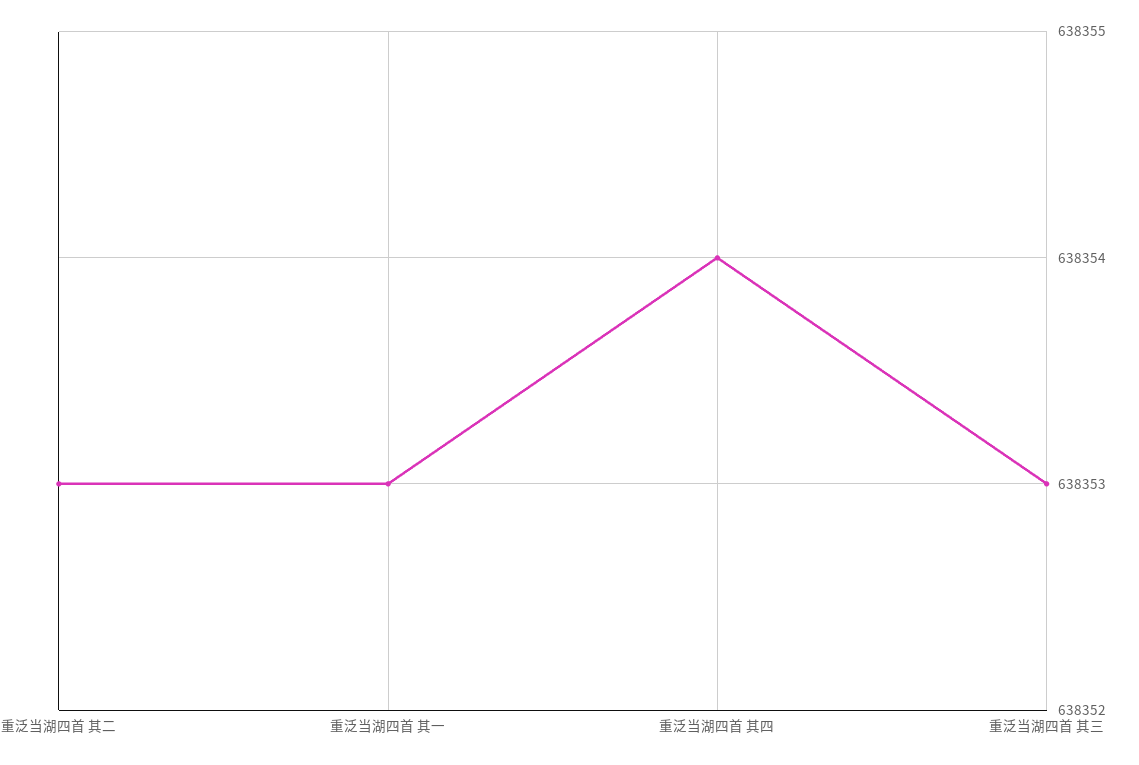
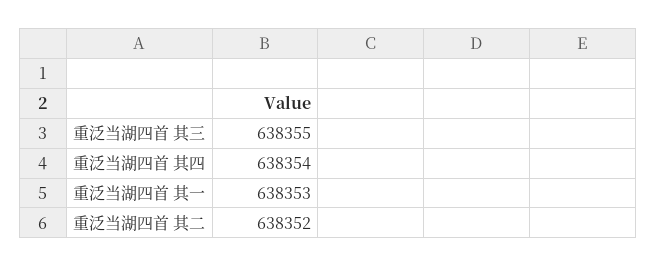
重泛当湖四首 其二: 638353 -> 638352
重泛当湖四首 其三: 638353 -> 638355

